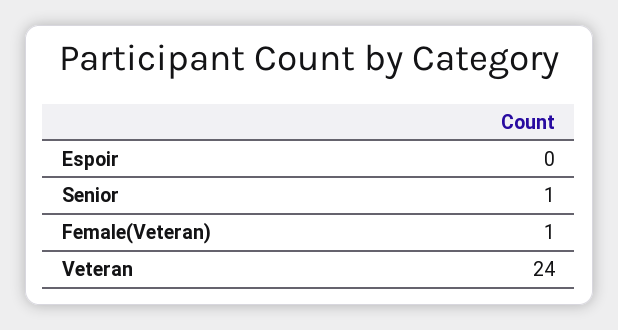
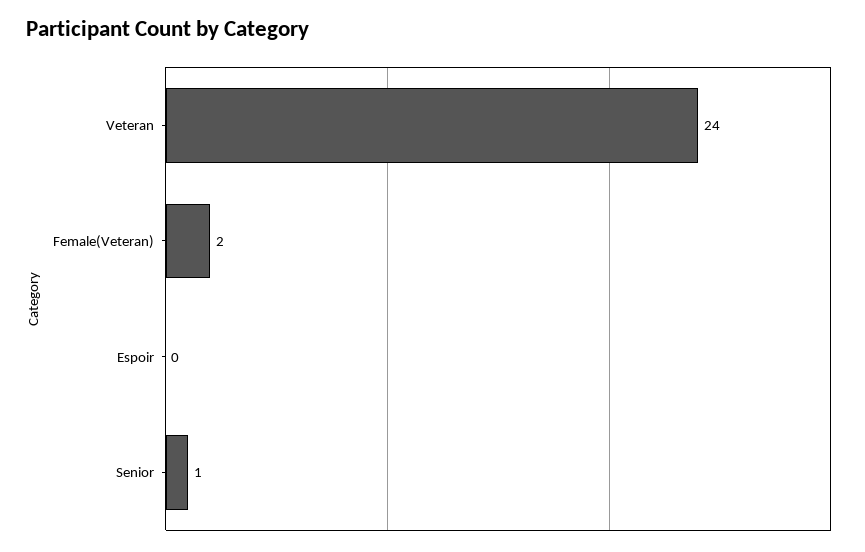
Female(Veteran): 1 -> 2

